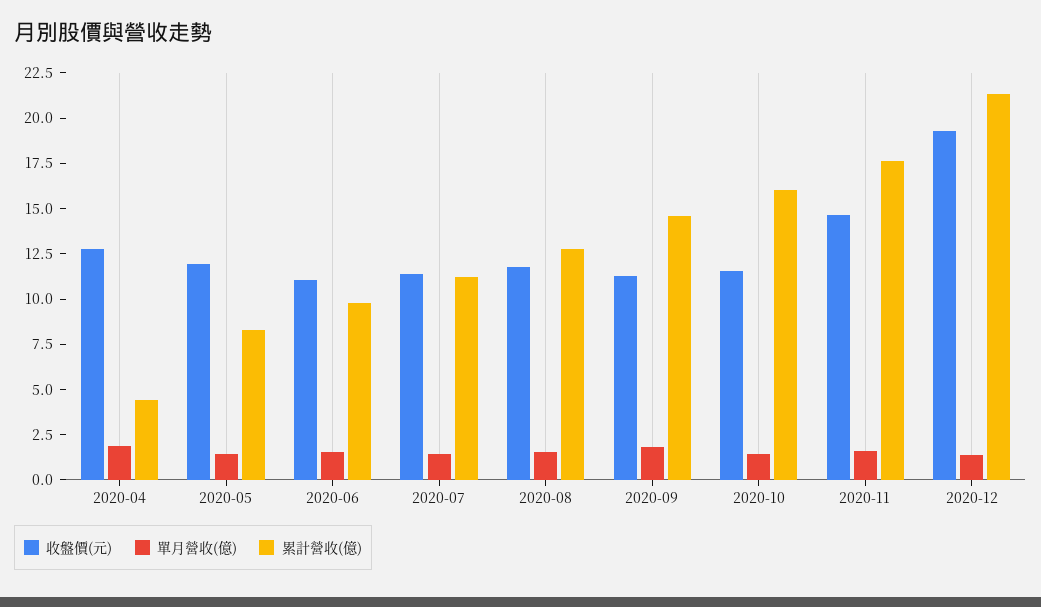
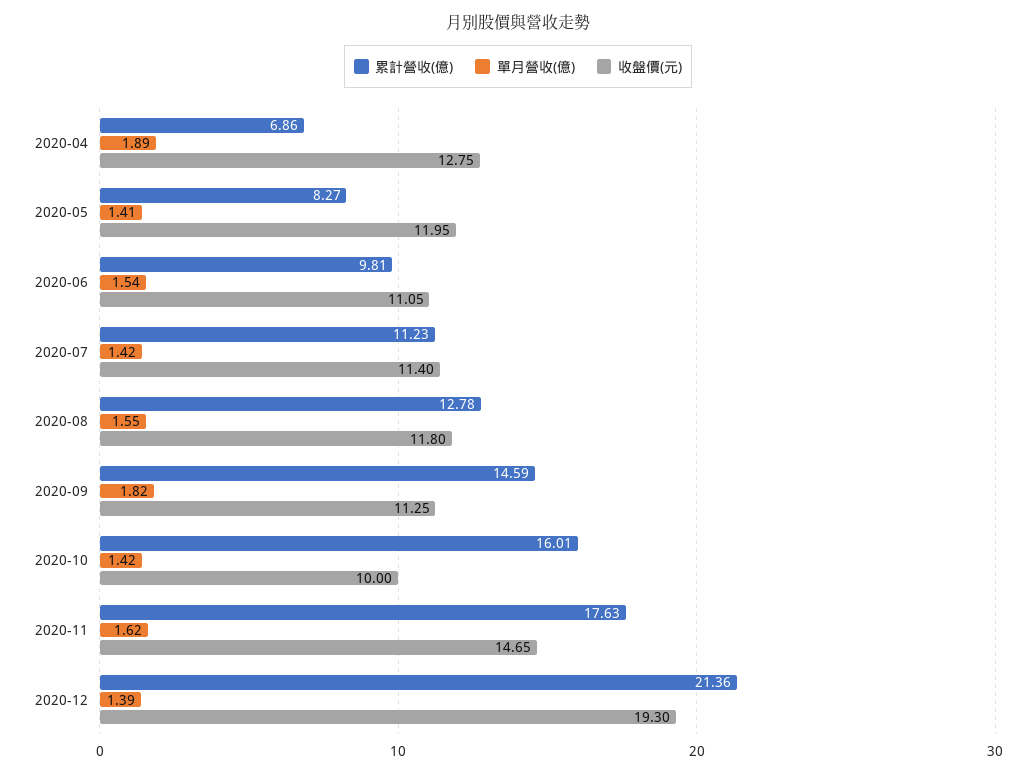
累計營收(億), 2020-04: 4.5 -> 6.86
收盤價(元), 2020-10: 11.5 -> 10

